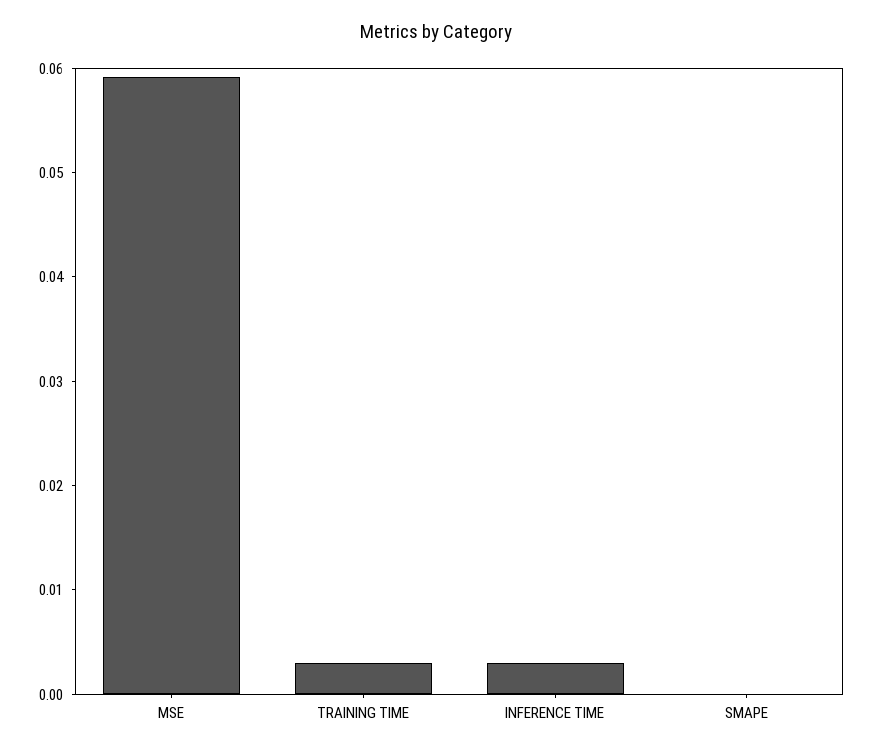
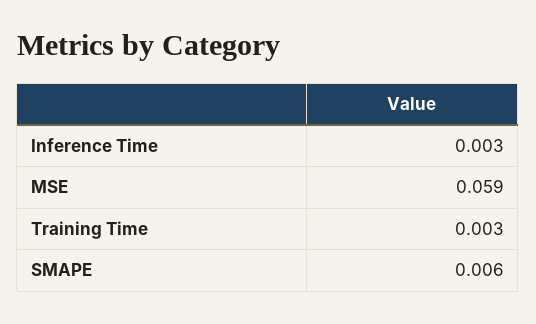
SMAPE: 0 -> 0.006

